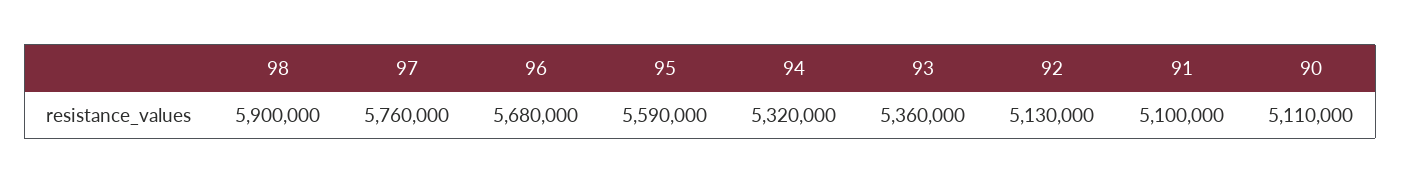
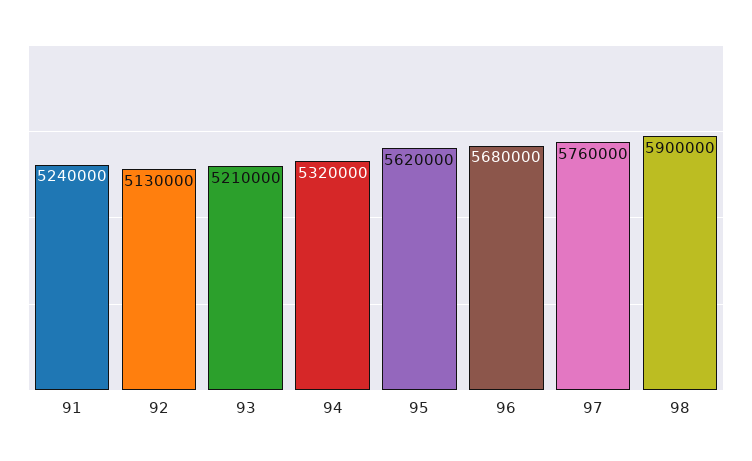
95: 5590000 -> 5620000
93: 5360000 -> 5210000
91: 5100000 -> 5240000
90: 5110000 -> none

